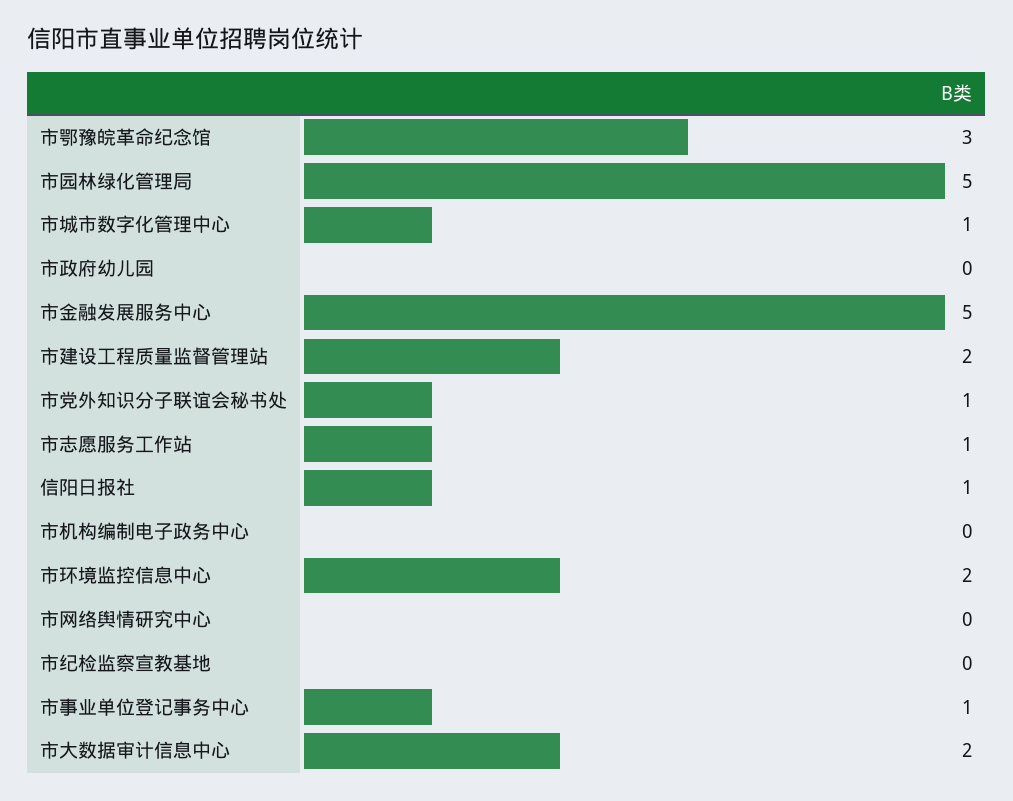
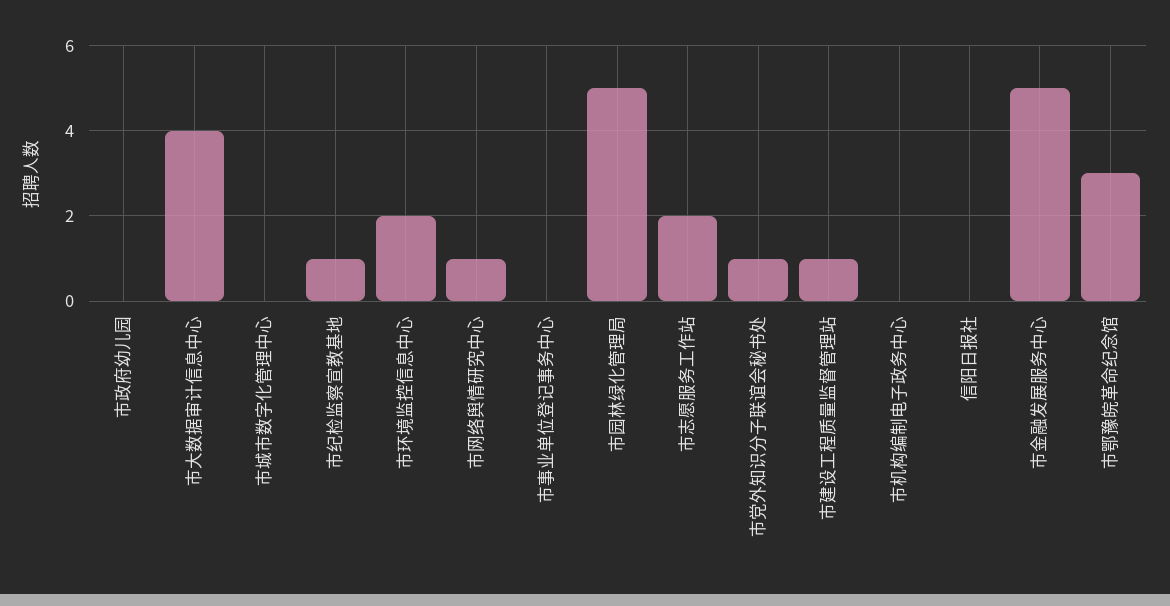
市城市数字化管理中心: 1 -> 0
市建设工程质量监督管理站: 2 -> 1
市志愿服务工作站: 1 -> 2
信阳日报社: 1 -> 0
市网络舆情研究中心: 0 -> 1
市纪检监察宣教基地: 0 -> 1
市事业单位登记事务中心: 1 -> 0
市大数据审计信息中心: 2 -> 4

